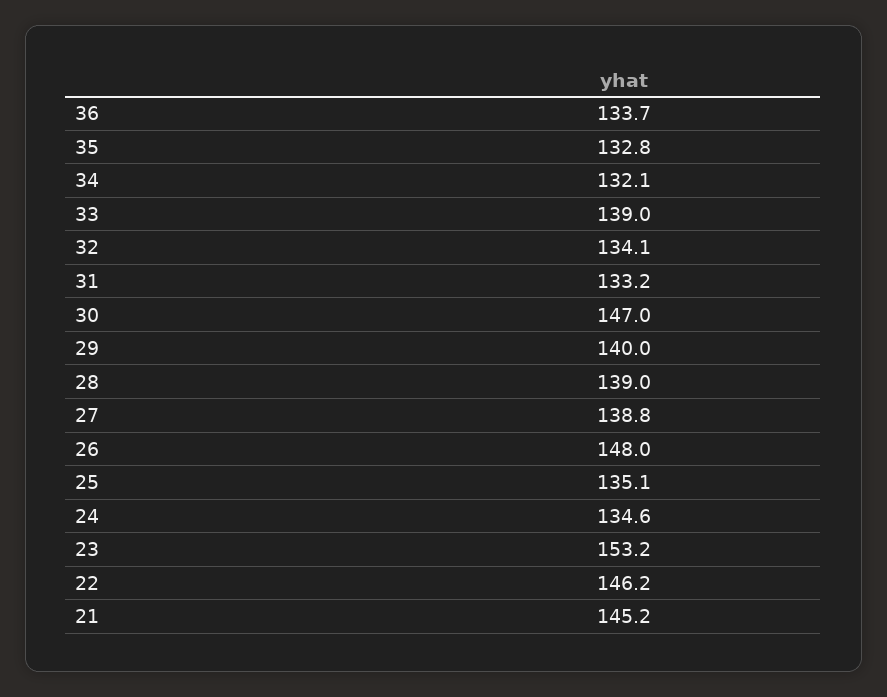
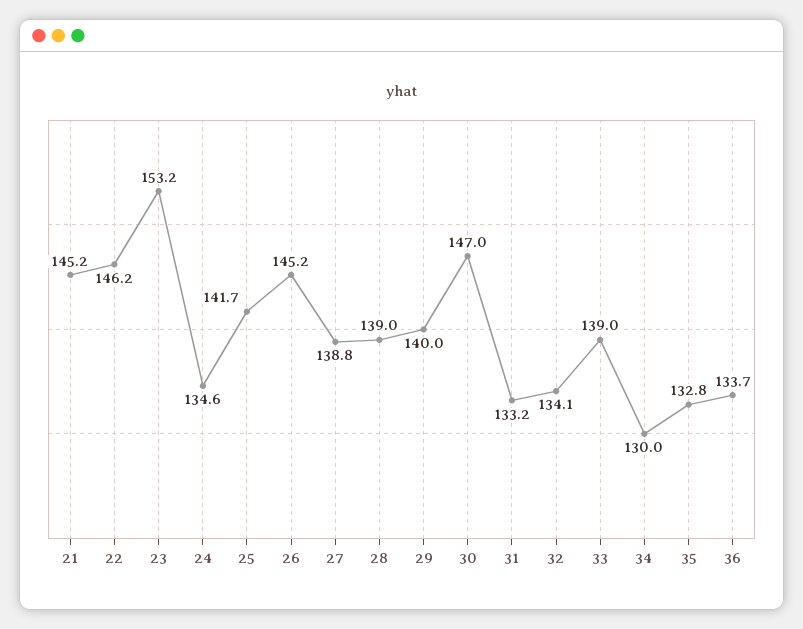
34: 132.1 -> 130
26: 148 -> 145.2
25: 135.1 -> 141.7

